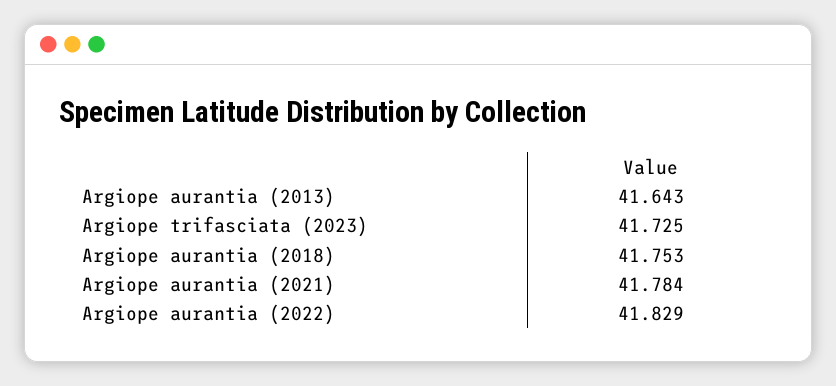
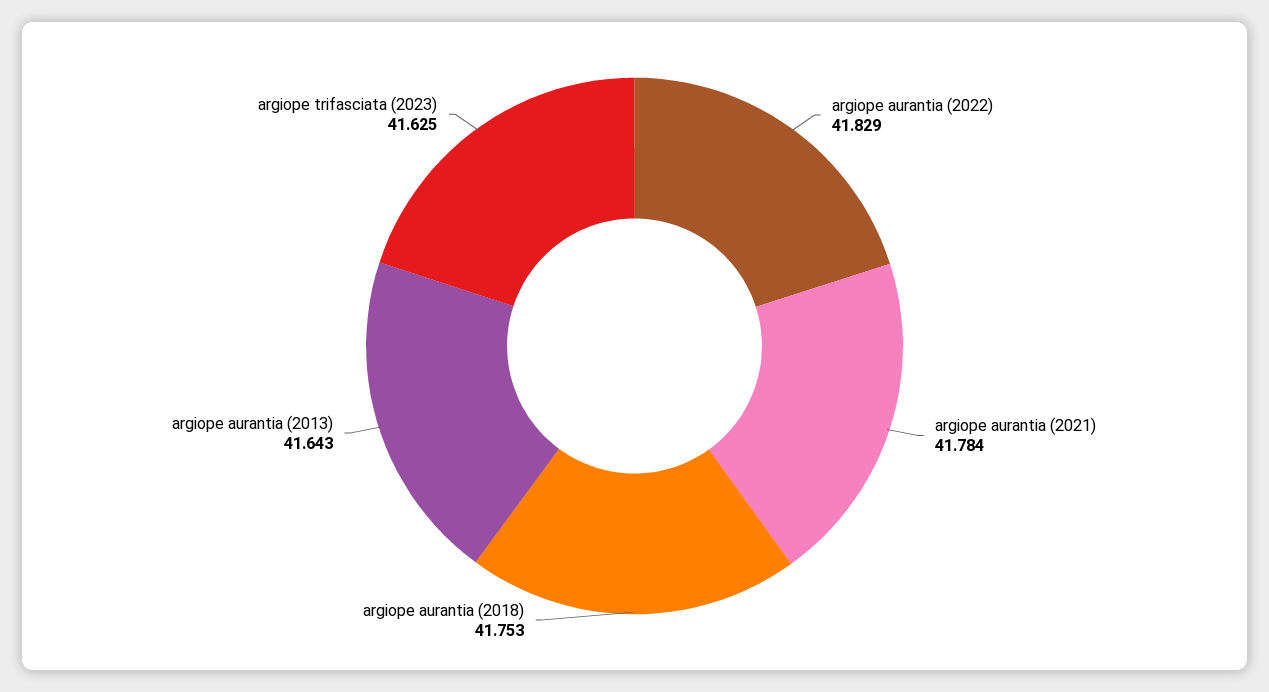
Argiope trifasciata (2023): 41.725 -> 41.625

